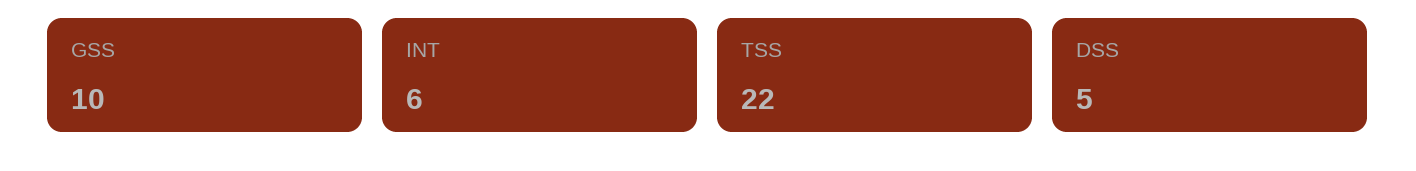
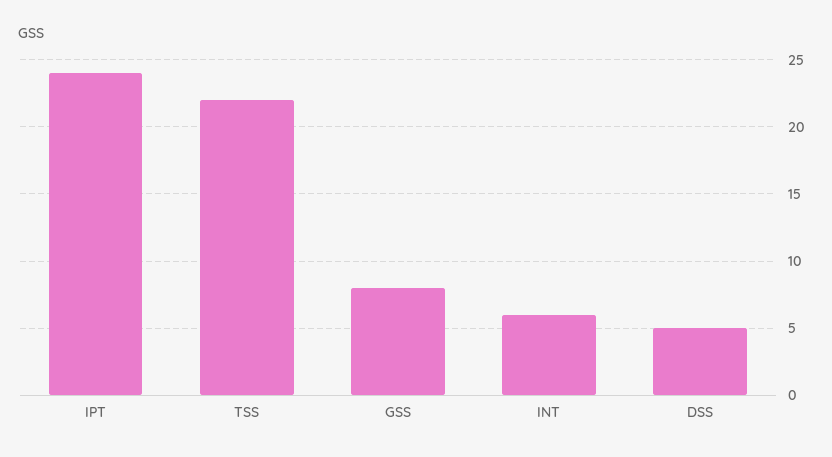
GSS: 10 -> 8
IPT: none -> 24

